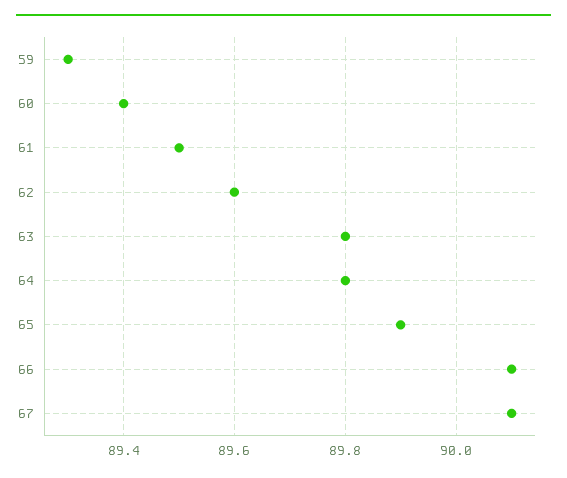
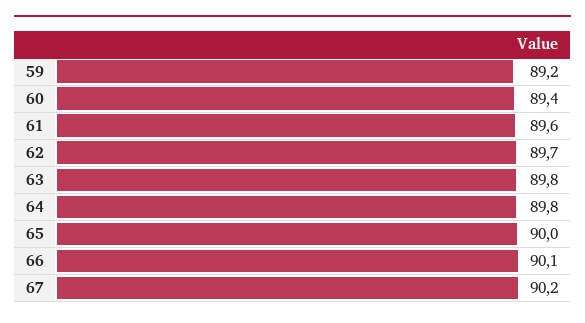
59: 89.3 -> 89.2
61: 89.5 -> 89.6
62: 89.6 -> 89.7
65: 89.9 -> 90
67: 90.1 -> 90.2

